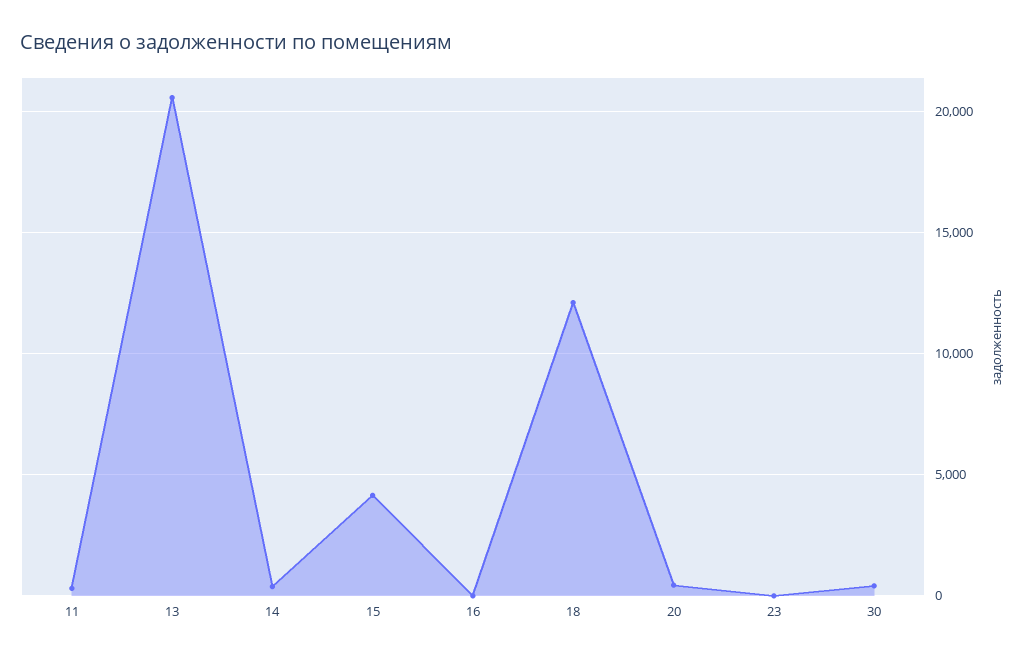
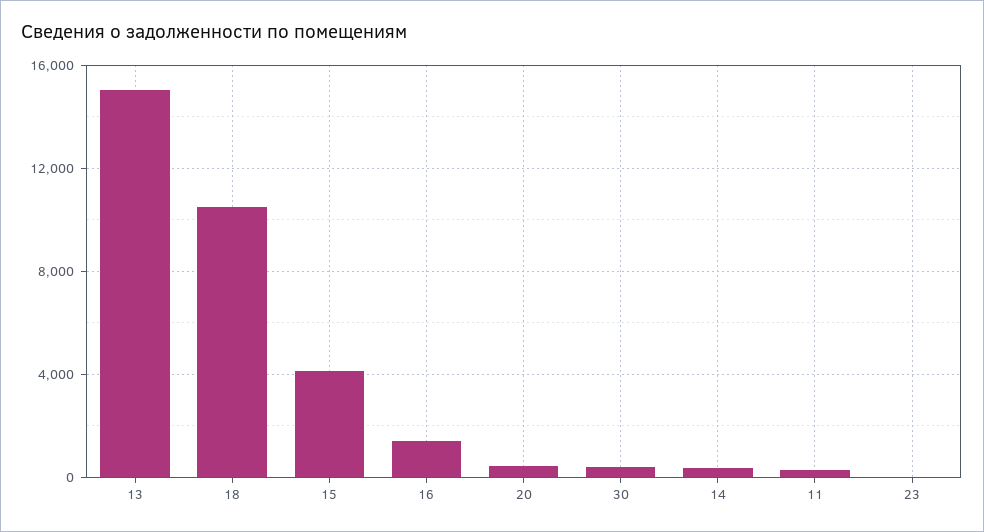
13: 20500 -> 15000
16: 0 -> 1500
18: 12000 -> 10500

